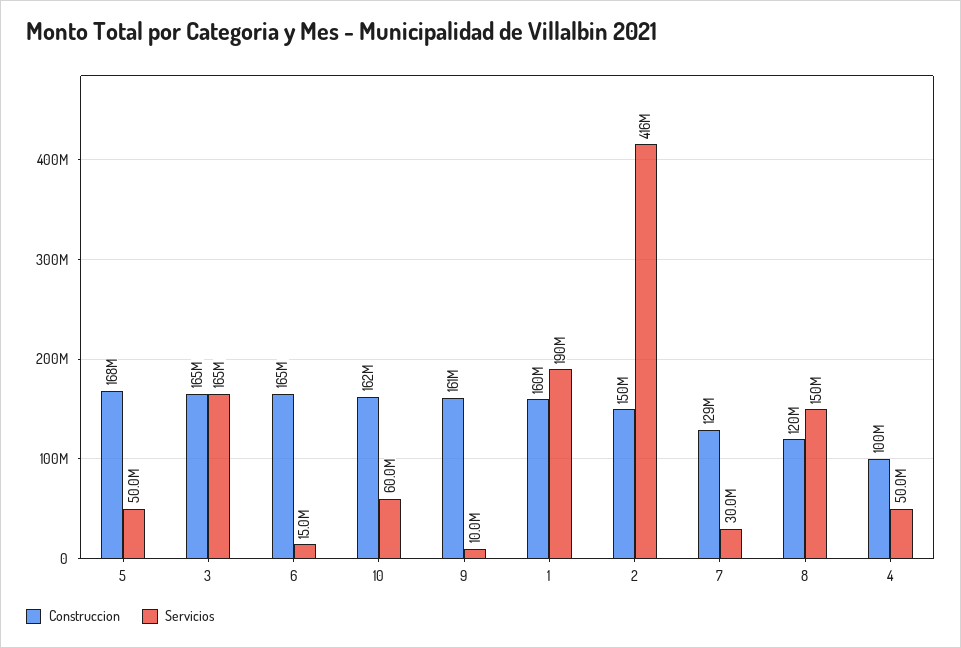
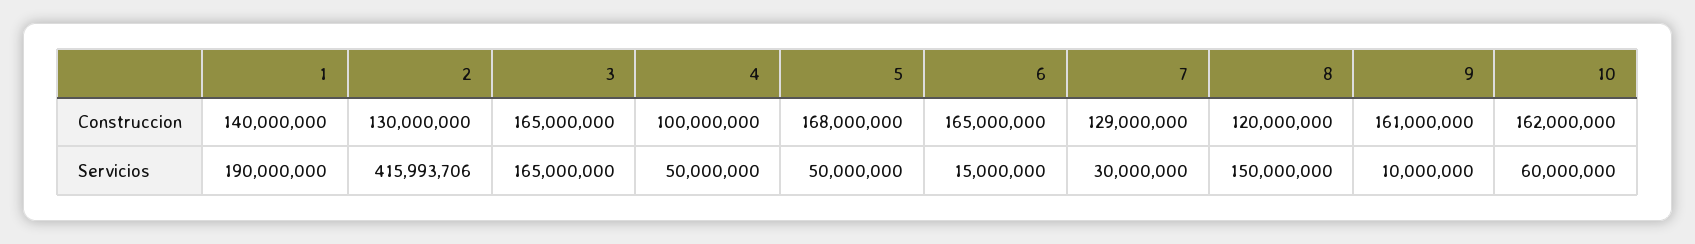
Construccion, 1: 160000000 -> 140000000
Construccion, 2: 150000000 -> 130000000

